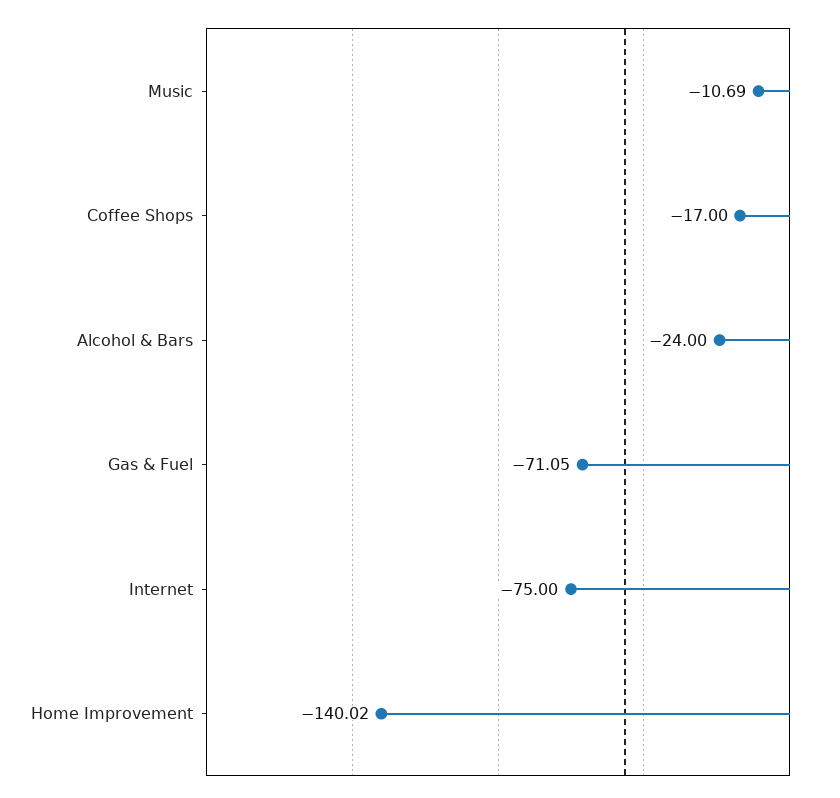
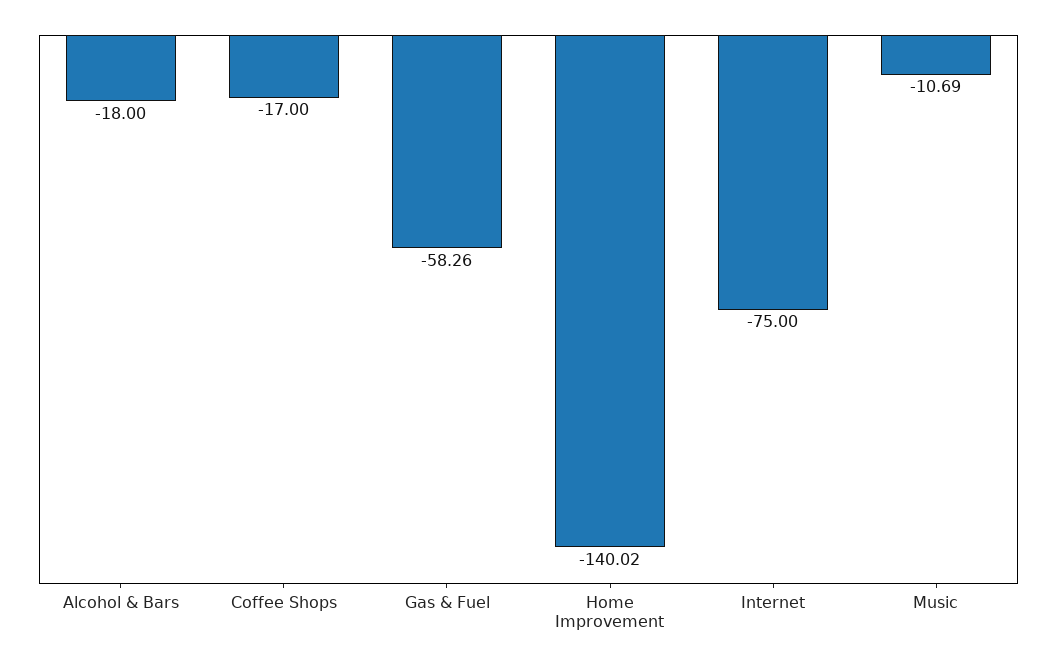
Alcohol & Bars: -24 -> -18
Gas & Fuel: -71.05 -> -58.26

